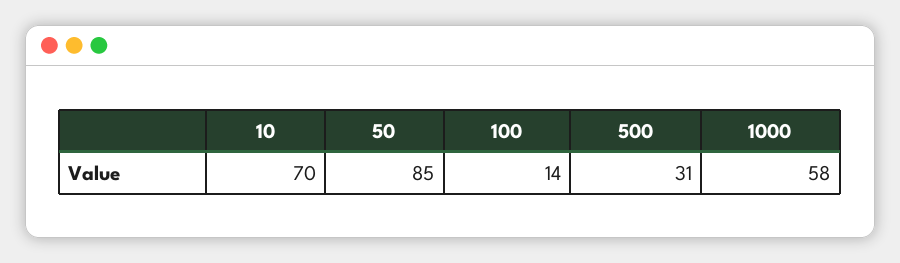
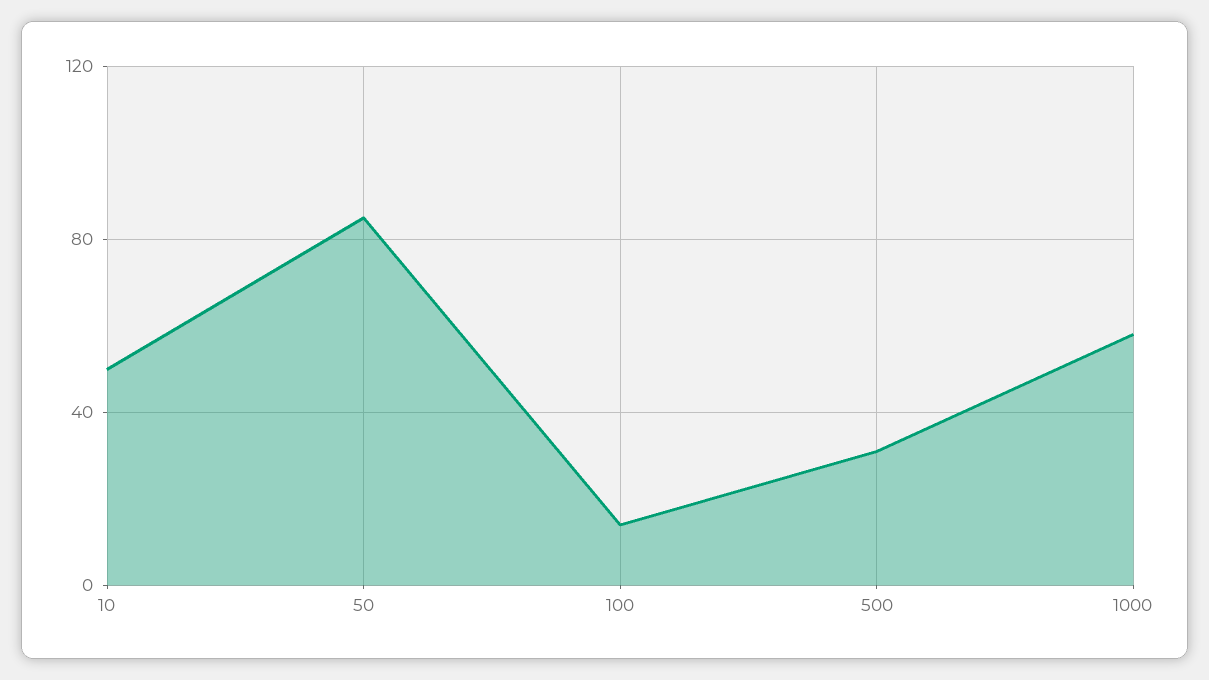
10: 70 -> 50

